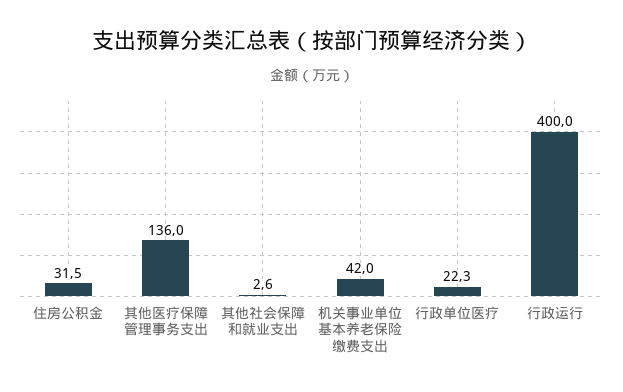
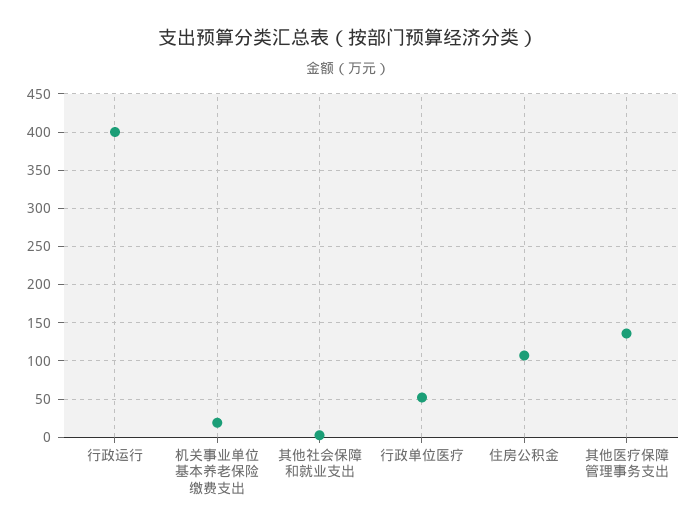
住房公积金: 31.5 -> 110
机关事业单位基本养老保险缴费支出: 42 -> 20
行政单位医疗: 22.3 -> 50

